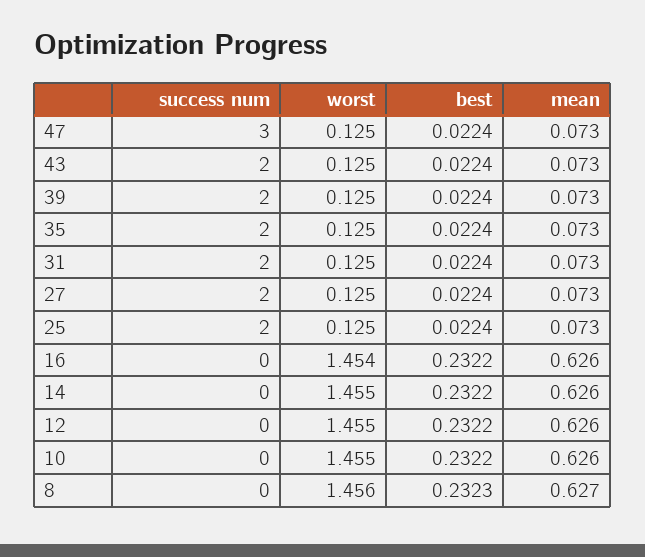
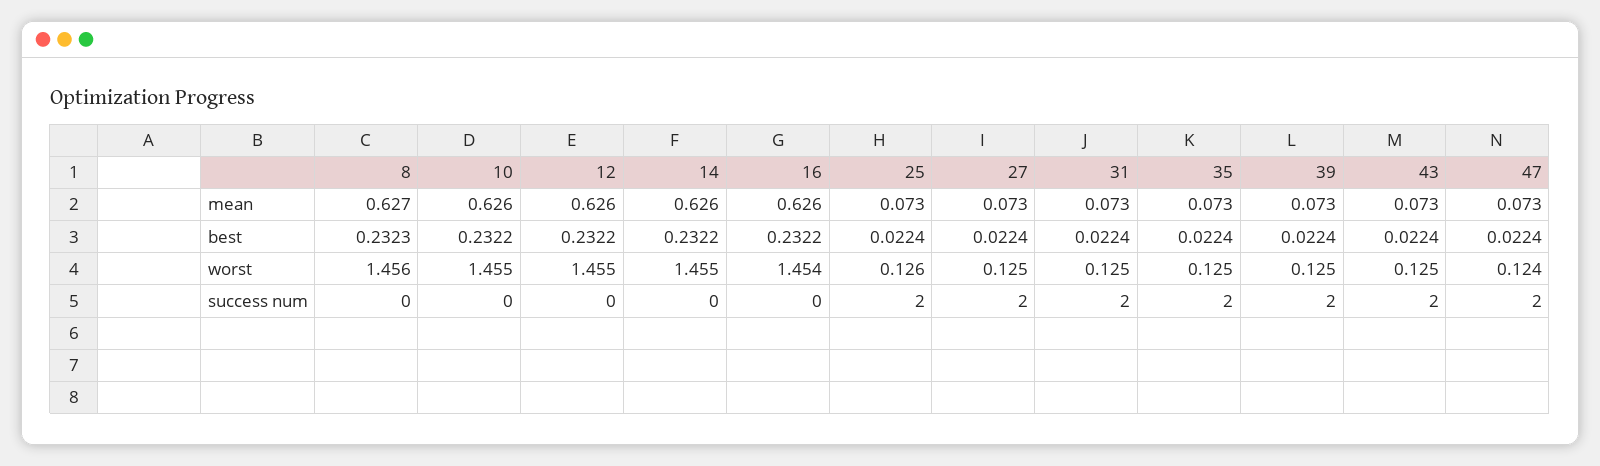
success num, 47: 3 -> 2
worst, 47: 0.125 -> 0.124
worst, 25: 0.125 -> 0.126

